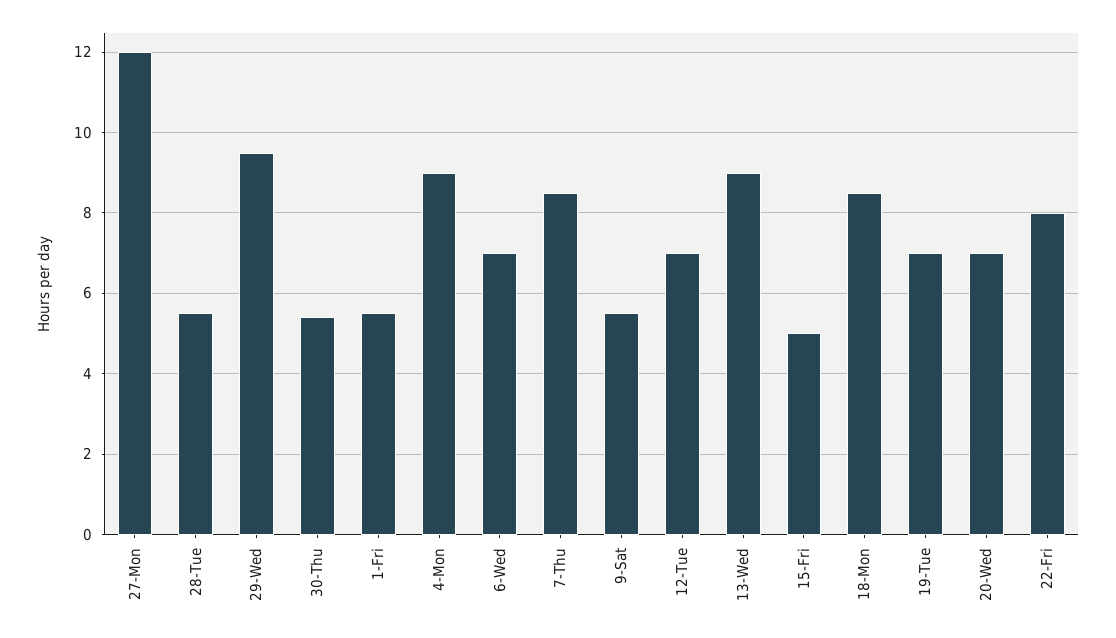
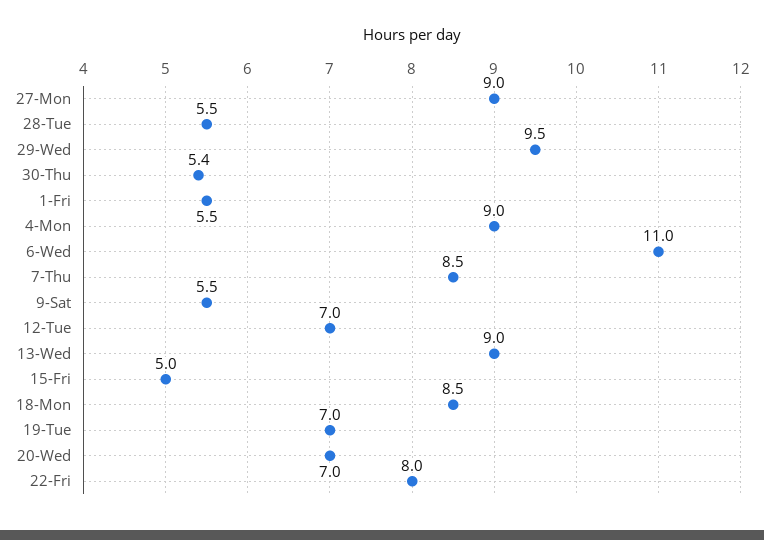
27-Mon: 12 -> 9
6-Wed: 7 -> 11

